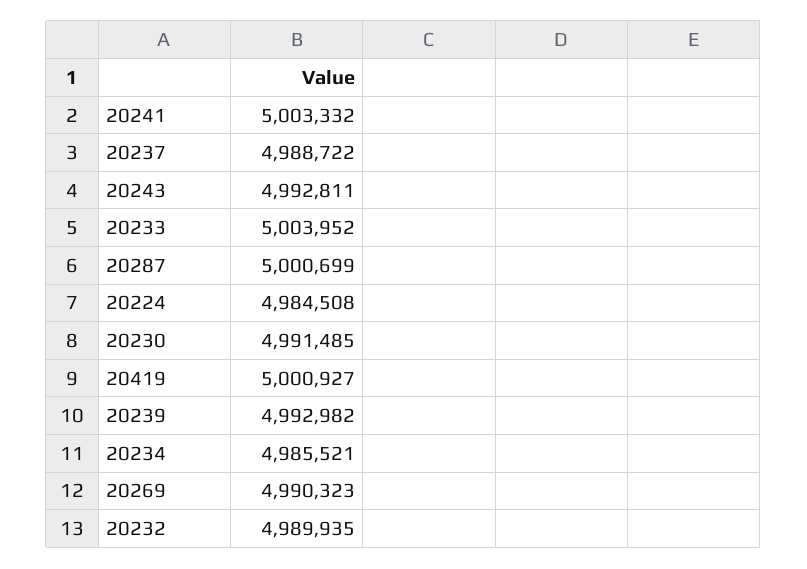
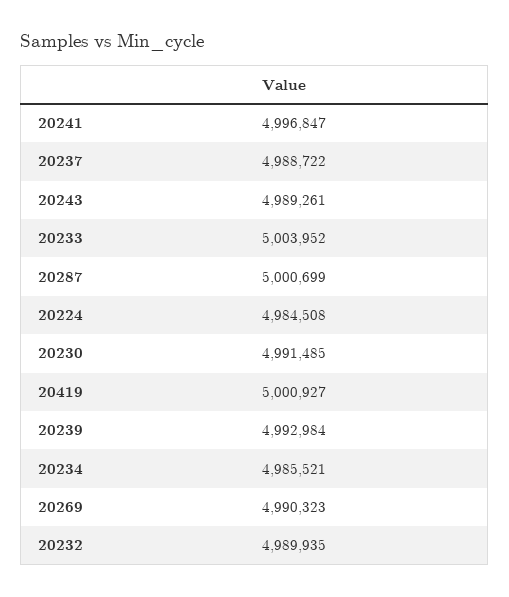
20241: 5003332 -> 4996847
20243: 4992811 -> 4989261
20239: 4992982 -> 4992984

